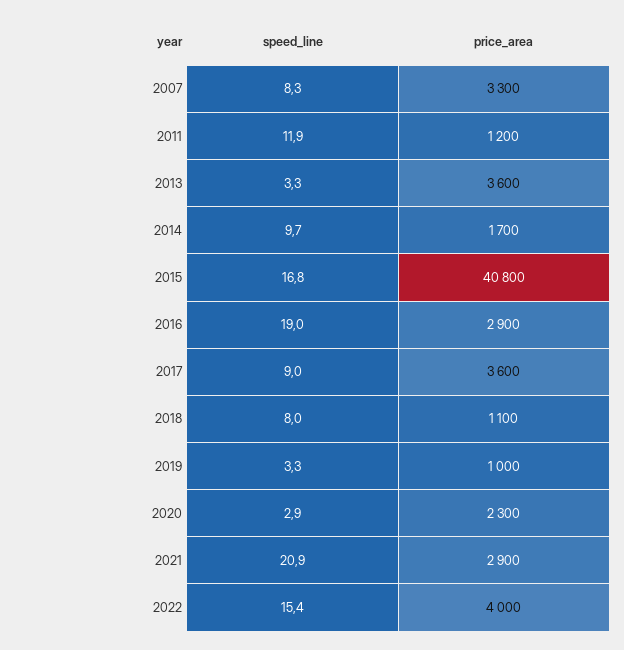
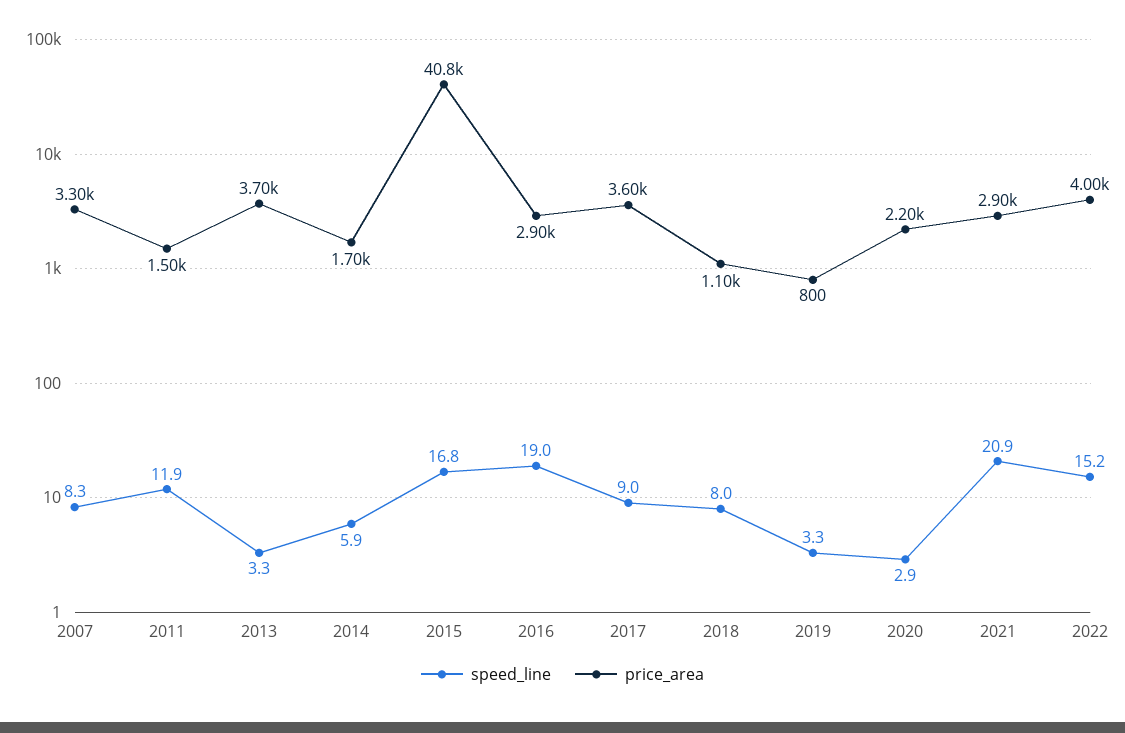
price_area, 2011: 1200 -> 1500
price_area, 2013: 3600 -> 3700
speed_line, 2014: 9.7 -> 5.9
price_area, 2019: 1000 -> 800
price_area, 2020: 2300 -> 2200
speed_line, 2022: 15.4 -> 15.2

